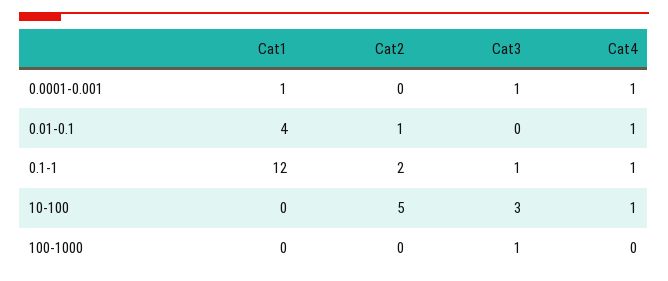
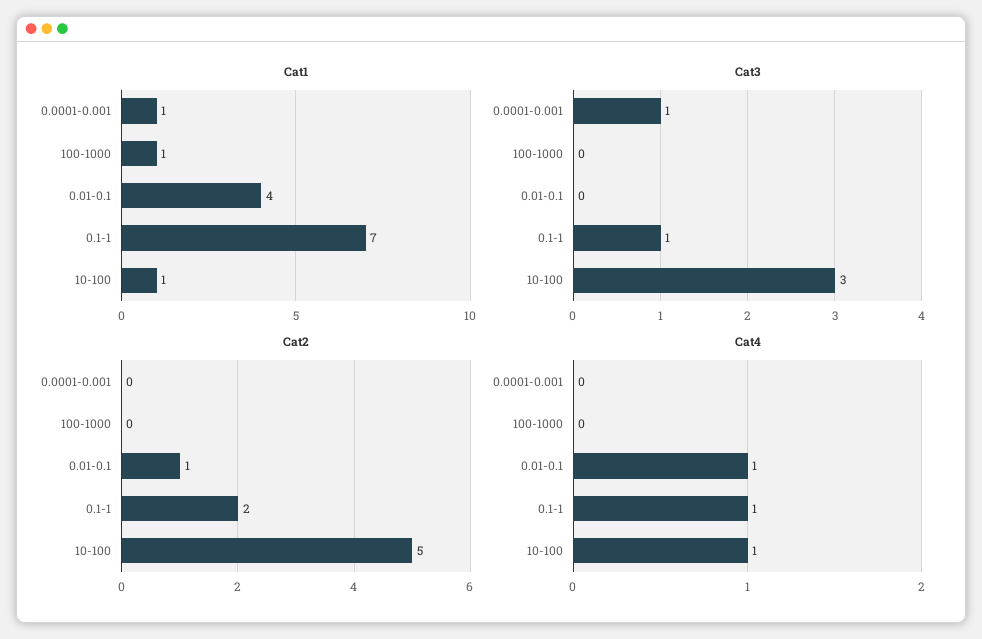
Cat4, 0.0001-0.001: 1 -> 0
Cat1, 0.1-1: 12 -> 7
Cat1, 10-100: 0 -> 1
Cat1, 100-1000: 0 -> 1
Cat3, 100-1000: 1 -> 0

